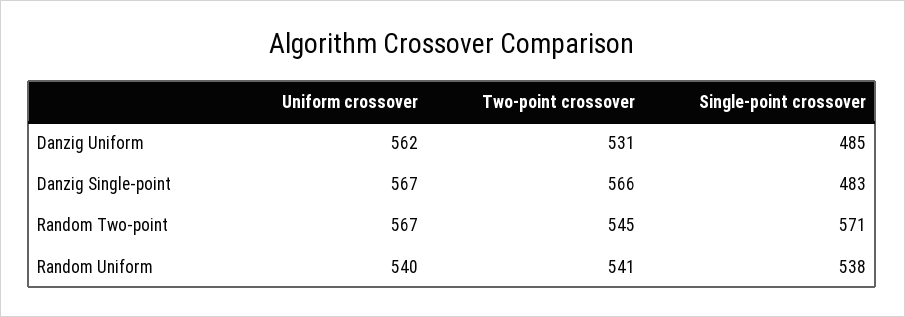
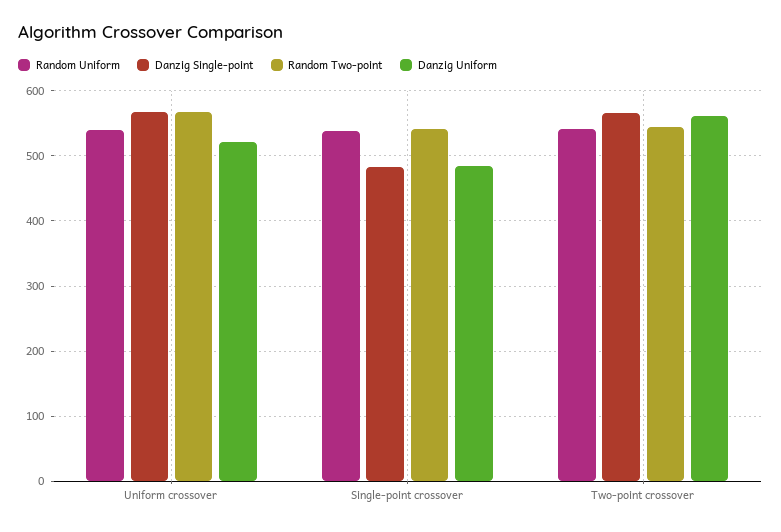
Danzig Uniform, Uniform crossover: 562 -> 520
Danzig Uniform, Two-point crossover: 531 -> 560
Random Two-point, Single-point crossover: 571 -> 540

